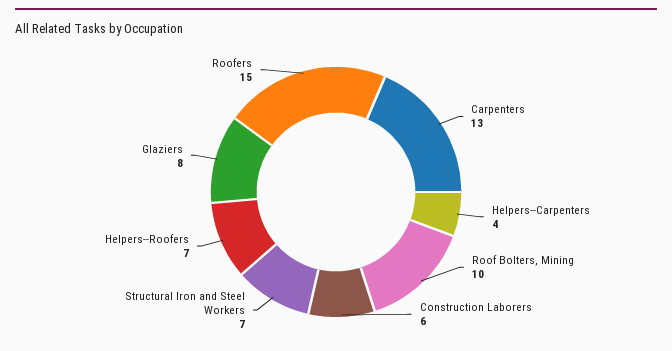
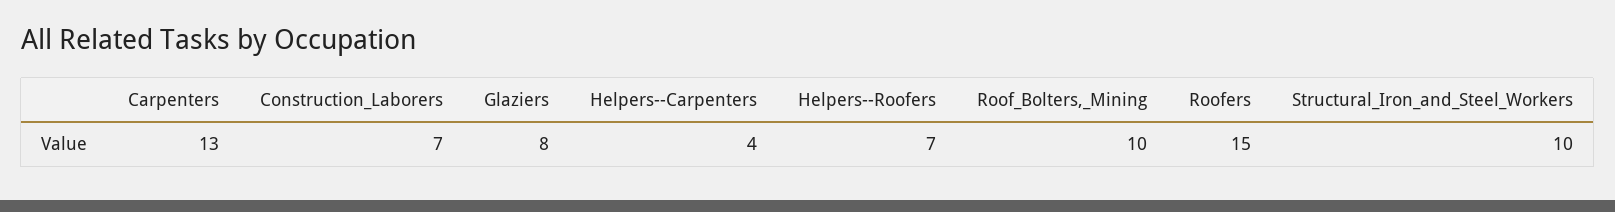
Construction Laborers: 6 -> 7
Structural Iron and Steel Workers: 7 -> 10

